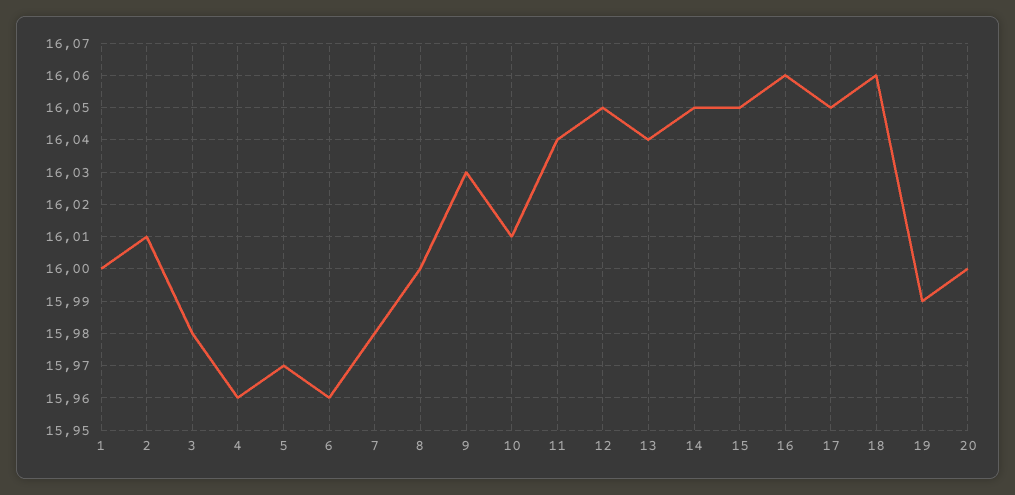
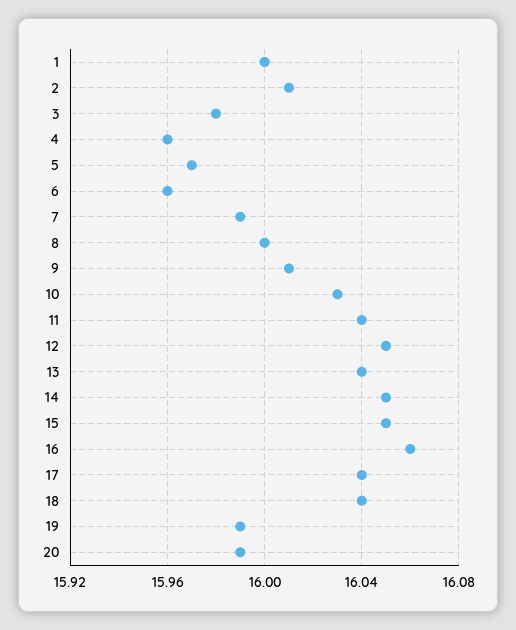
7: 15.98 -> 15.99
9: 16.03 -> 16.01
10: 16.01 -> 16.03
17: 16.05 -> 16.04
18: 16.06 -> 16.04
20: 16 -> 15.99

